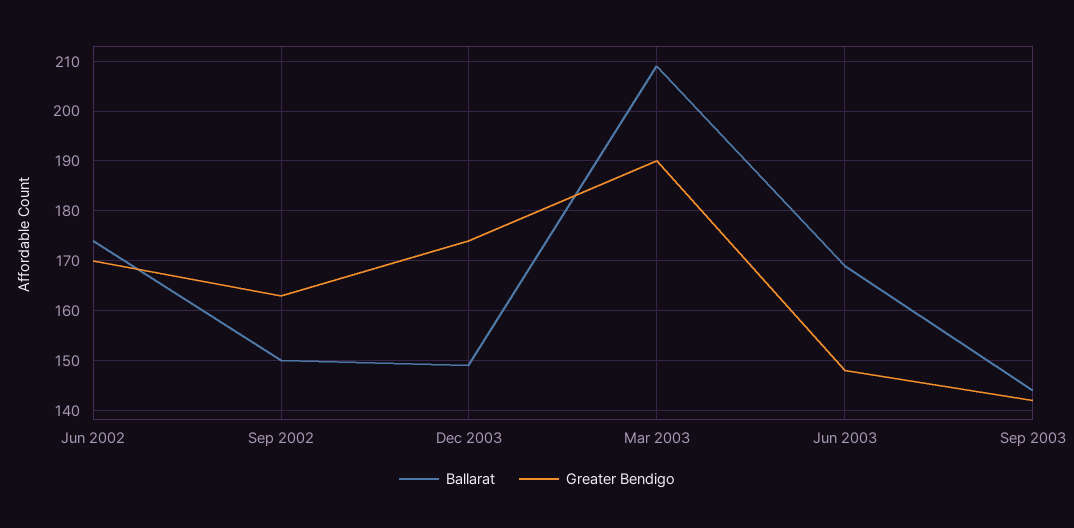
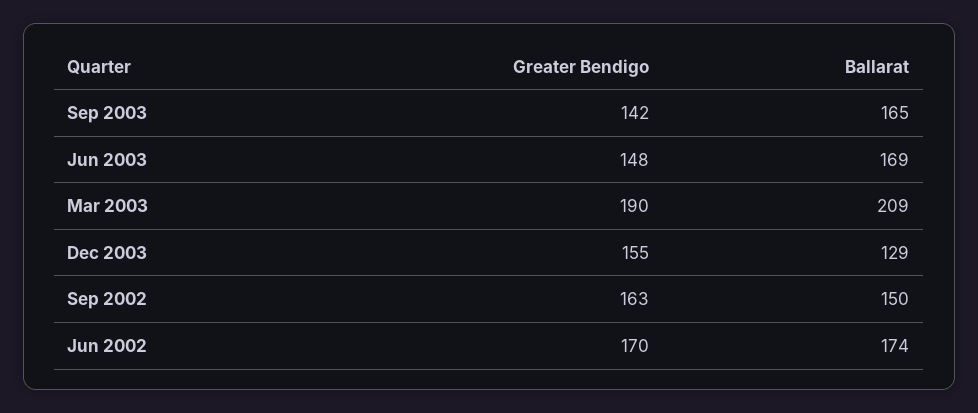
Ballarat, Dec 2003: 150 -> 129
Greater Bendigo, Dec 2003: 175 -> 155
Ballarat, Sep 2003: 145 -> 165

